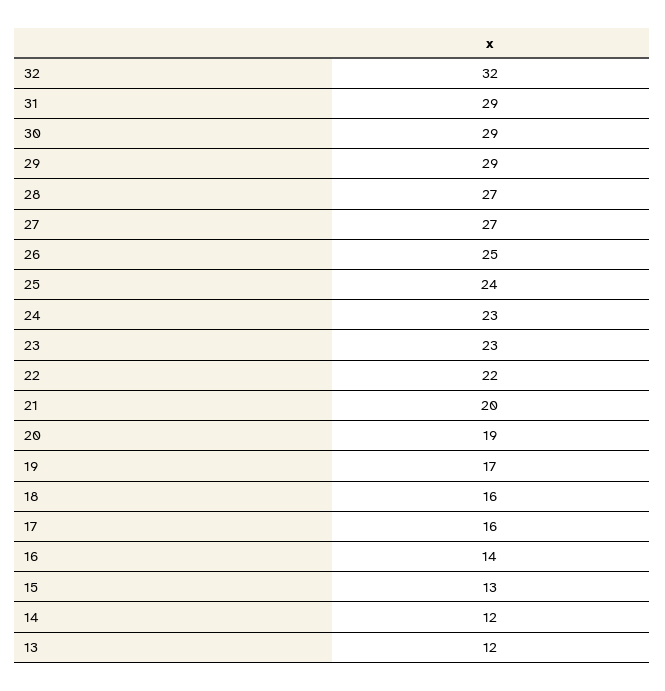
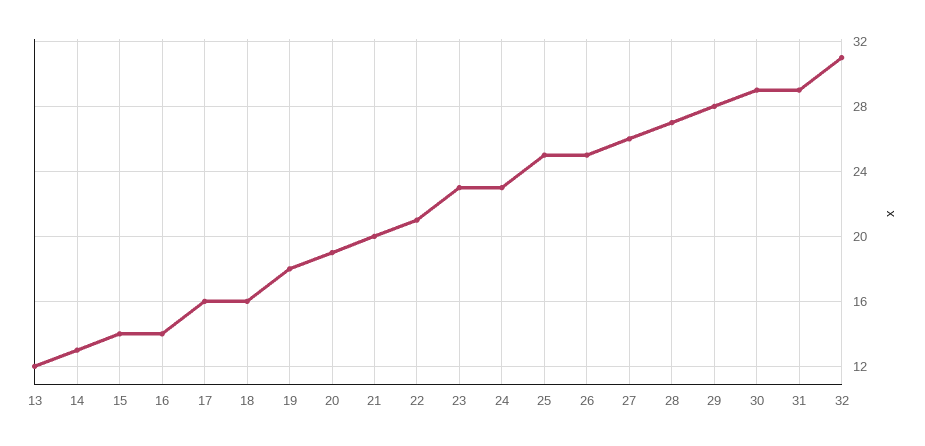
32: 32 -> 31
29: 29 -> 28
27: 27 -> 26
25: 24 -> 25
22: 22 -> 21
19: 17 -> 18
15: 13 -> 14
14: 12 -> 13

